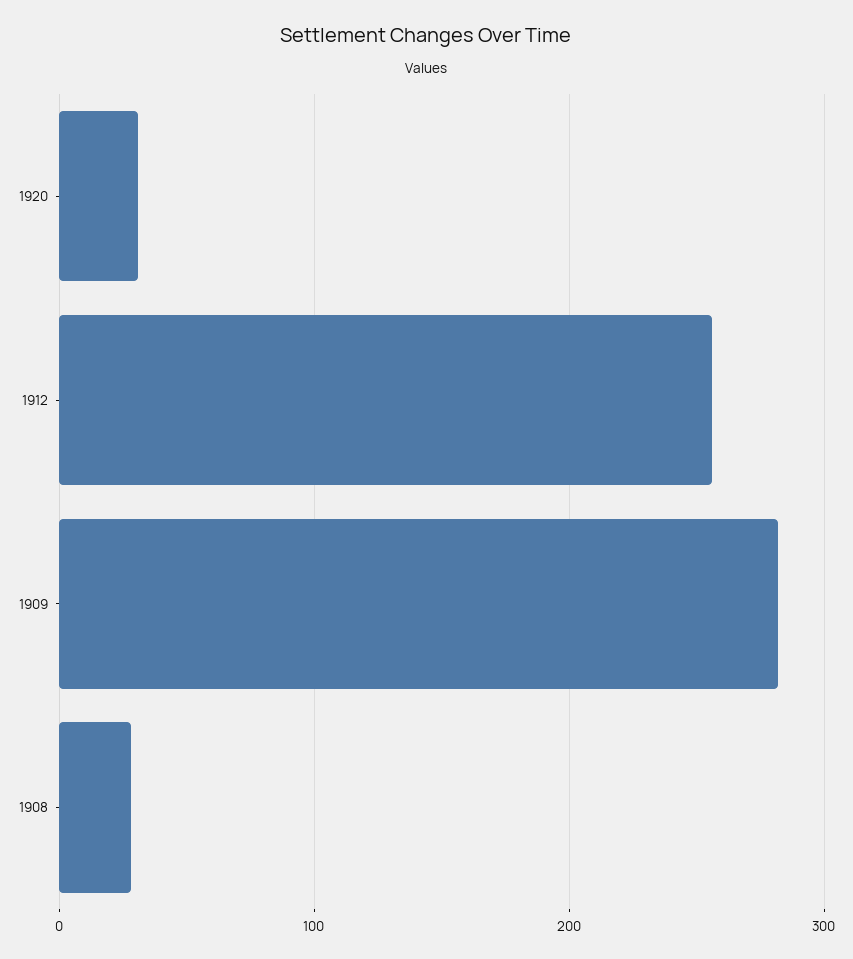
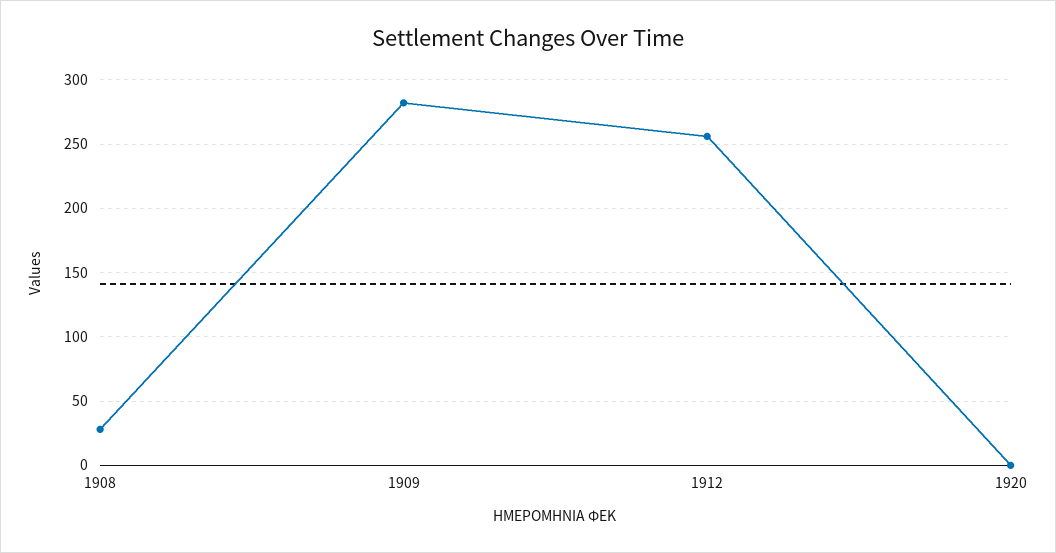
1920: 30 -> 0

